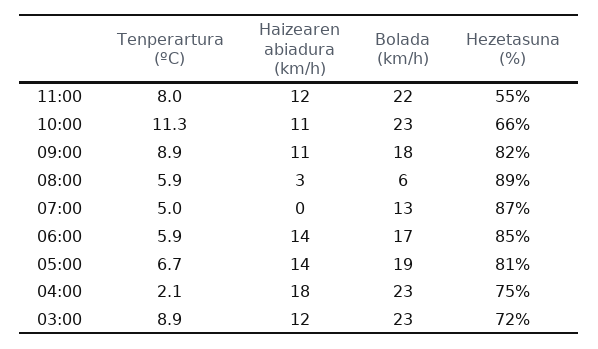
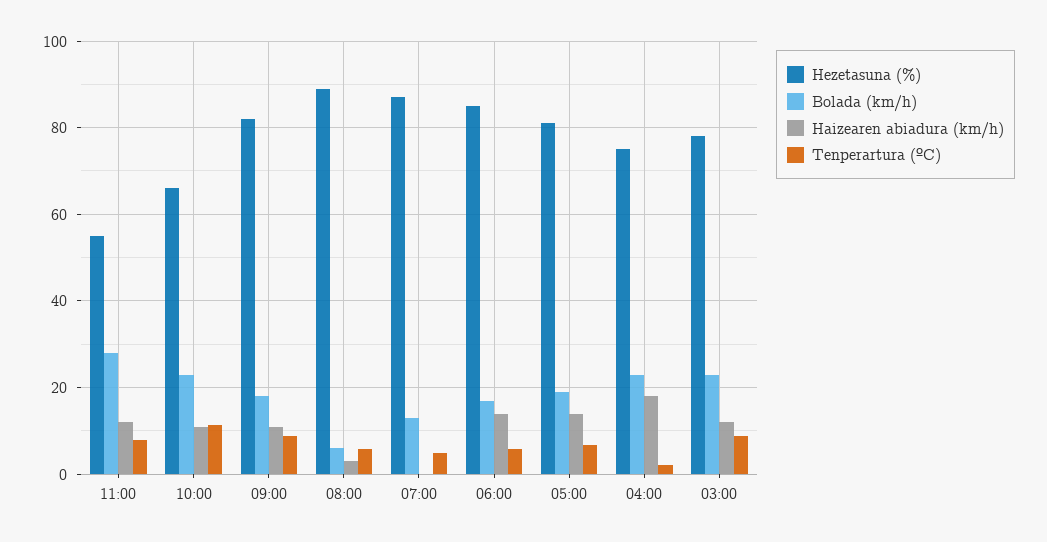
Bolada (km/h), 11:00: 22 -> 28
Hezetasuna (%), 03:00: 72 -> 78

